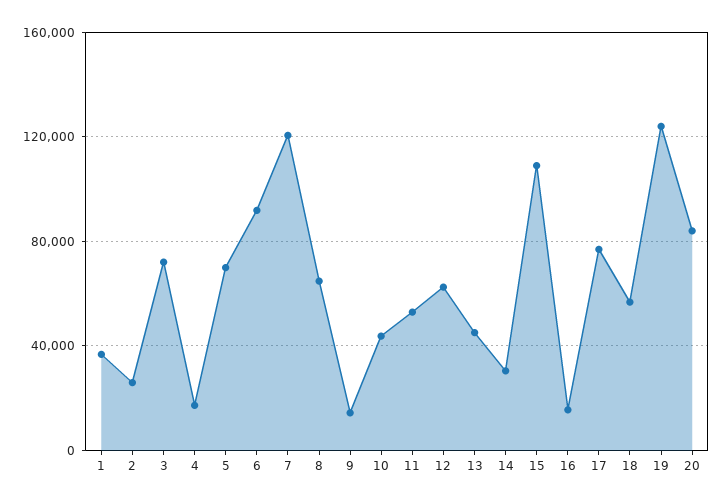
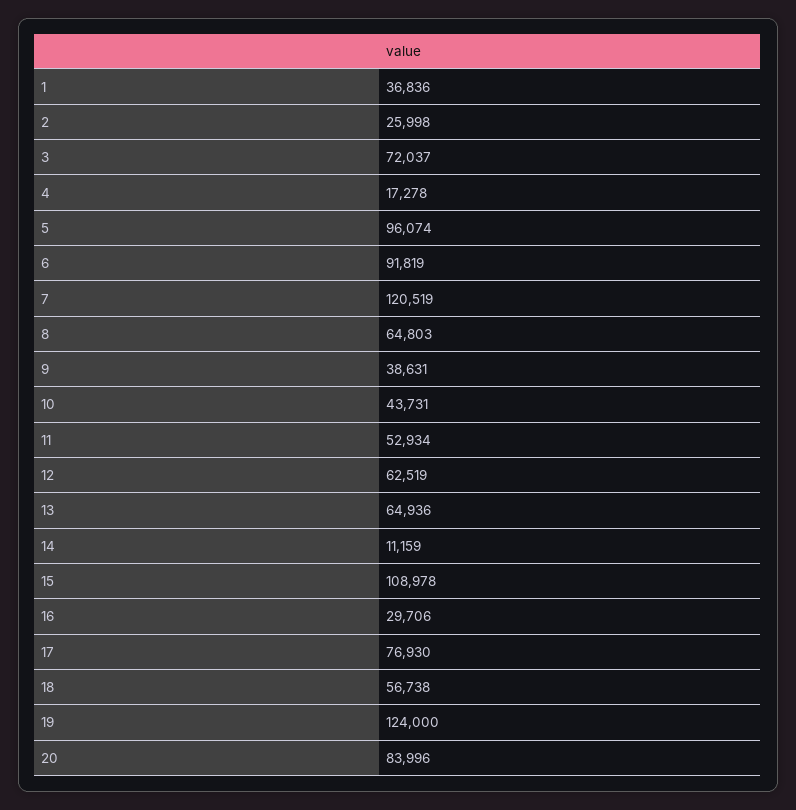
5: 70000 -> 96074
9: 15000 -> 38631
13: 45000 -> 64936
14: 30000 -> 11159
16: 15000 -> 29706

